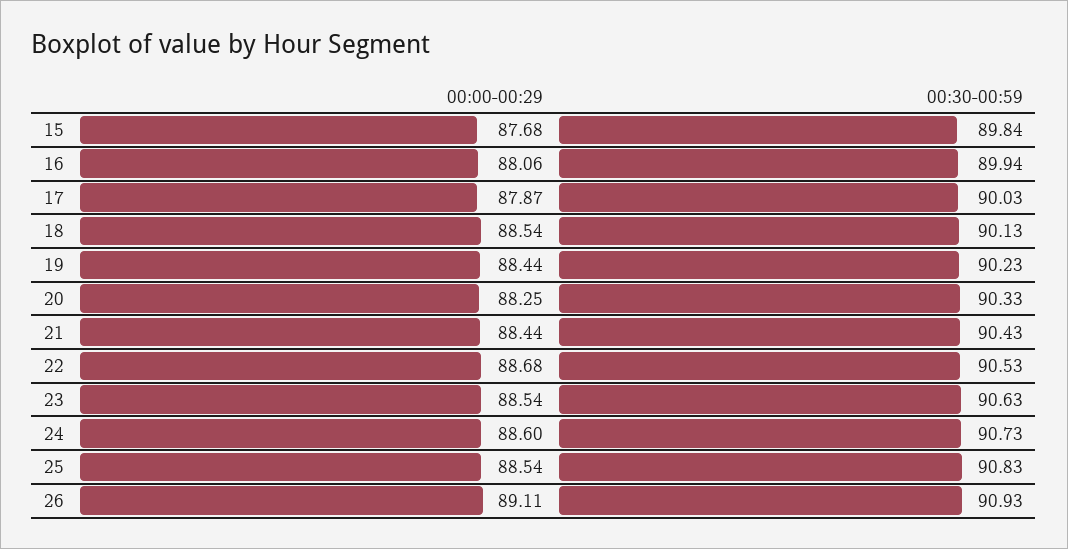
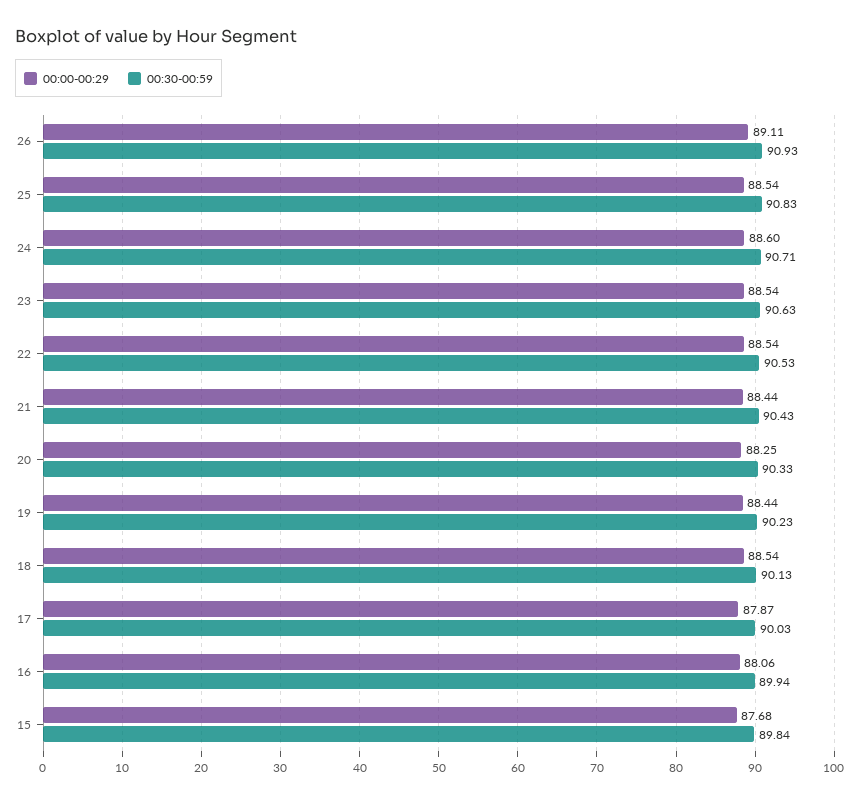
00:00-00:29, 22: 88.68 -> 88.54
00:30-00:59, 24: 90.73 -> 90.71

